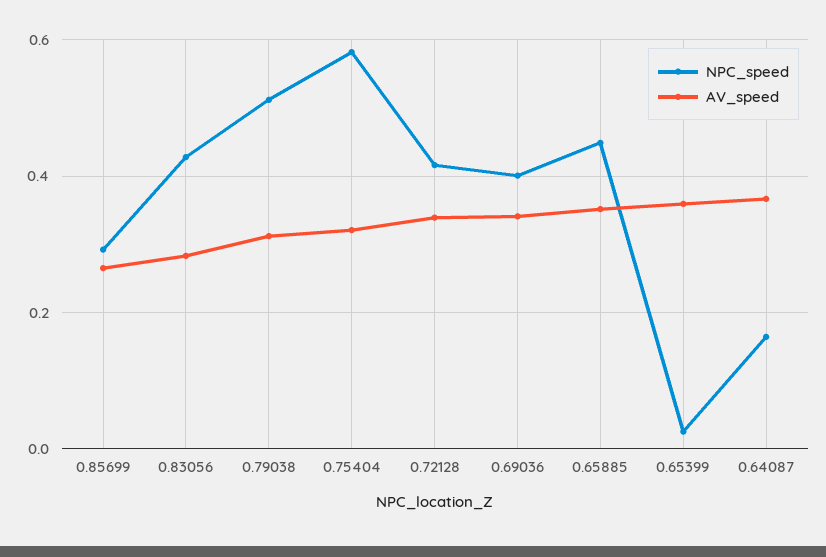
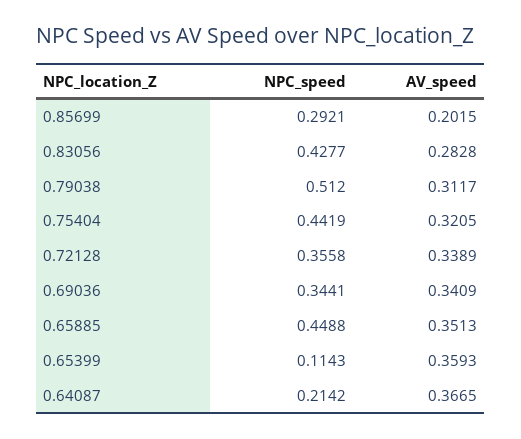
AV_speed, 0.85699: 0.26 -> 0.2015
NPC_speed, 0.75404: 0.58 -> 0.4419
NPC_speed, 0.72128: 0.42 -> 0.3558
NPC_speed, 0.69036: 0.4 -> 0.3441
NPC_speed, 0.65399: 0.02 -> 0.1143
NPC_speed, 0.64087: 0.16 -> 0.2142

